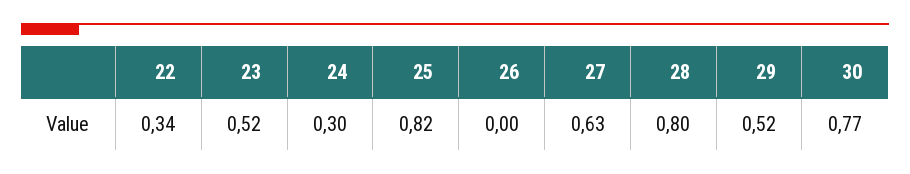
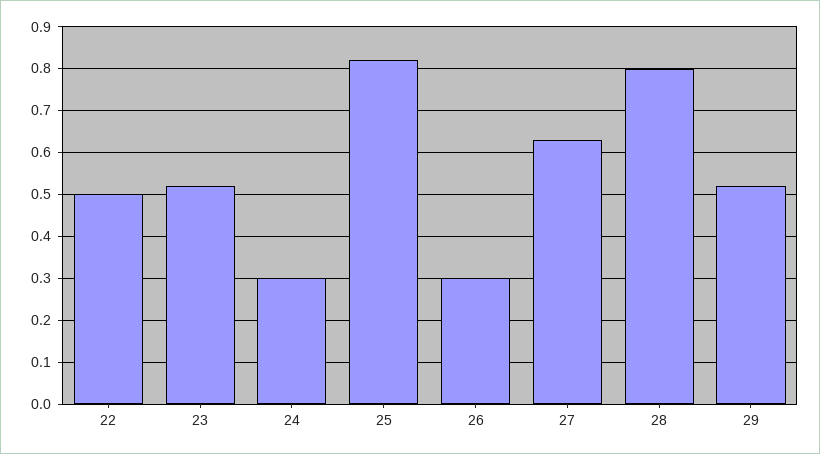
22: 0.34 -> 0.5
26: 0 -> 0.3
30: 0.77 -> none

